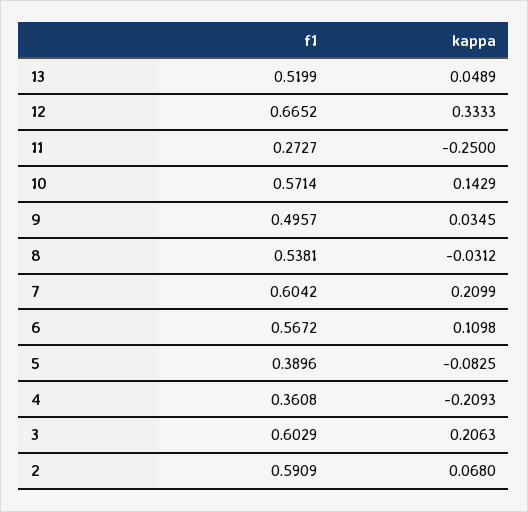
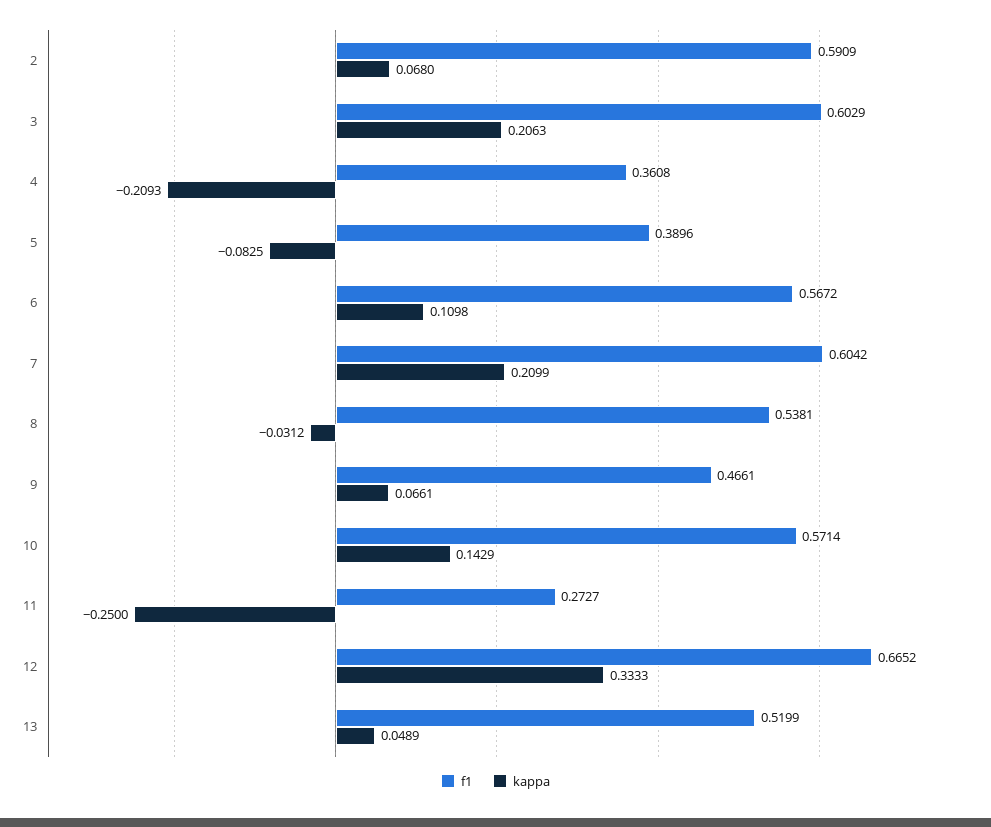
f1, 9: 0.4957 -> 0.4661
kappa, 9: 0.0345 -> 0.0661

